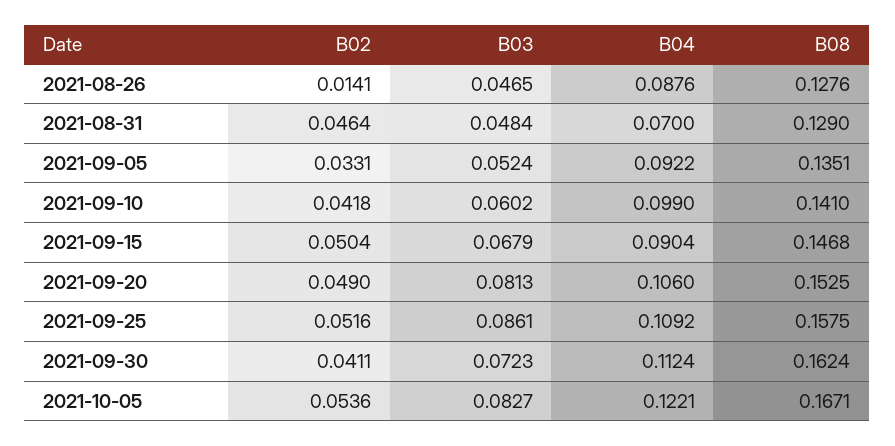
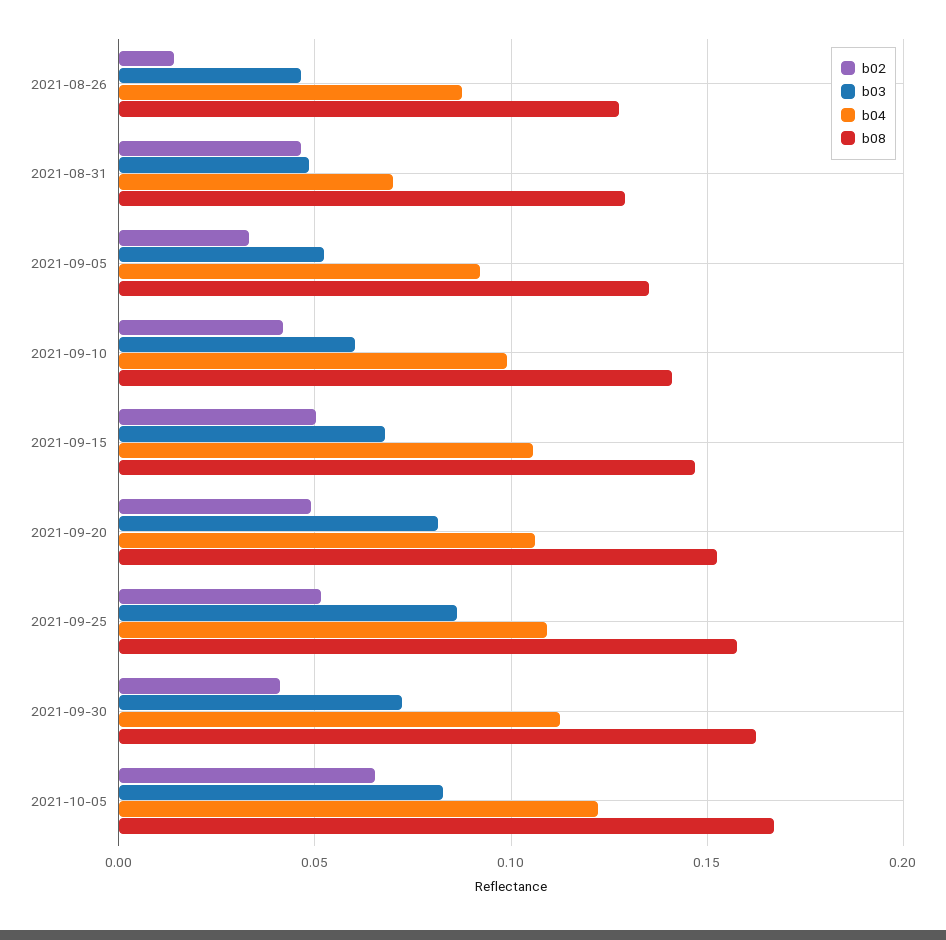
B04, 2021-09-15: 0.0904 -> 0.105
B02, 2021-10-05: 0.0536 -> 0.065

